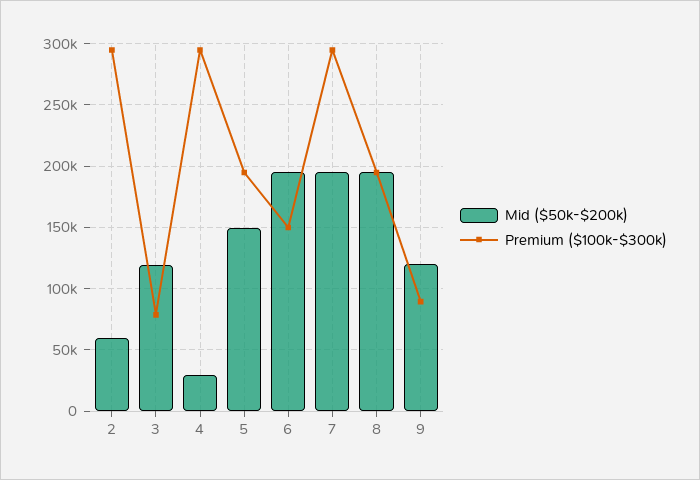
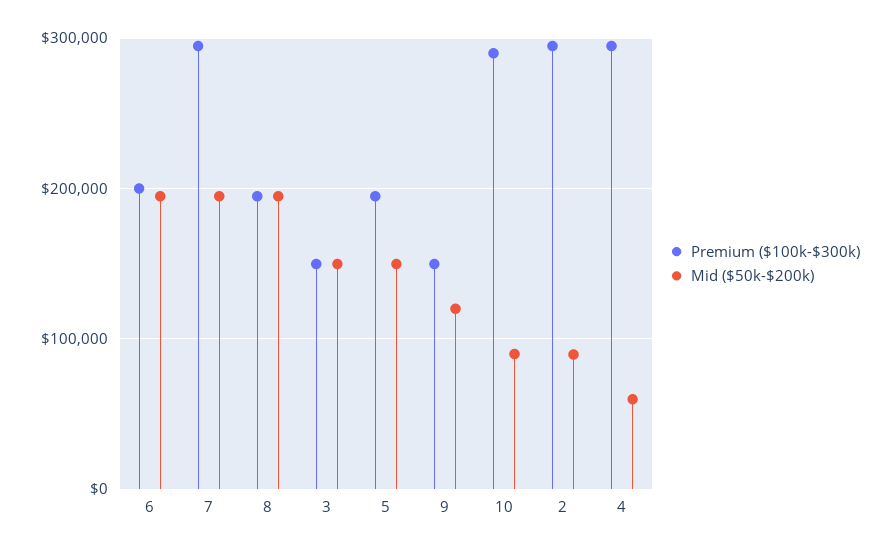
Mid ($50k-$200k), 2: 60000 -> 90000
Mid ($50k-$200k), 3: 120000 -> 150000
Premium ($100k-$300k), 3: 80000 -> 150000
Mid ($50k-$200k), 4: 30000 -> 60000
Premium ($100k-$300k), 6: 150000 -> 200000
Premium ($100k-$300k), 9: 90000 -> 150000
Premium ($100k-$300k), 10: none -> 290000
Mid ($50k-$200k), 10: none -> 90000

